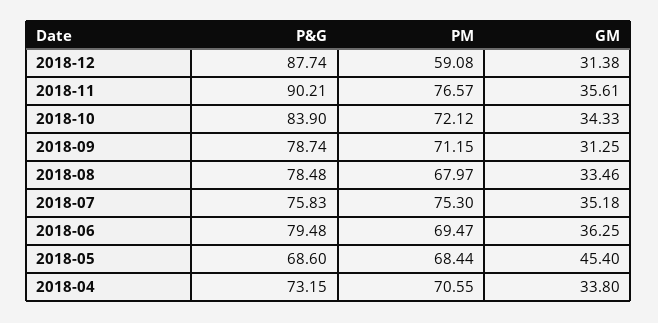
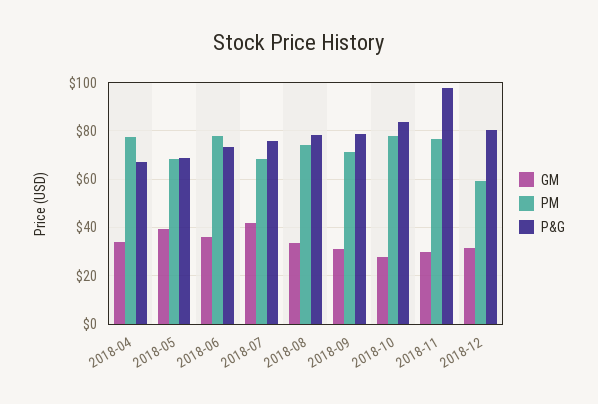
P&G, 2018-12: 87.74 -> 80
P&G, 2018-11: 90.21 -> 97.5
GM, 2018-11: 35.61 -> 30
PM, 2018-10: 72.12 -> 77.5
GM, 2018-10: 34.33 -> 27.5
PM, 2018-08: 67.97 -> 75
PM, 2018-07: 75.3 -> 67.5
GM, 2018-07: 35.18 -> 42.5
P&G, 2018-06: 79.48 -> 72.5
PM, 2018-06: 69.47 -> 77.5
GM, 2018-05: 45.4 -> 40
P&G, 2018-04: 73.15 -> 67.5
PM, 2018-04: 70.55 -> 77.5

